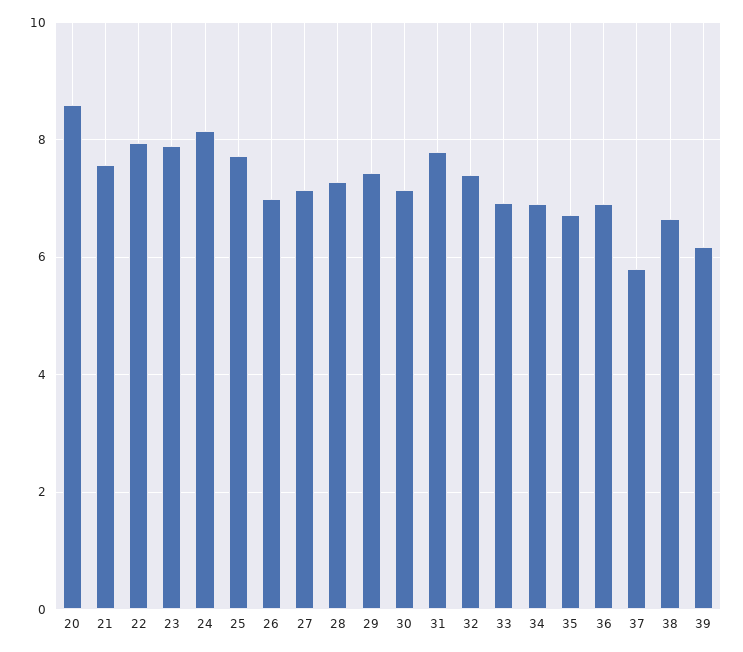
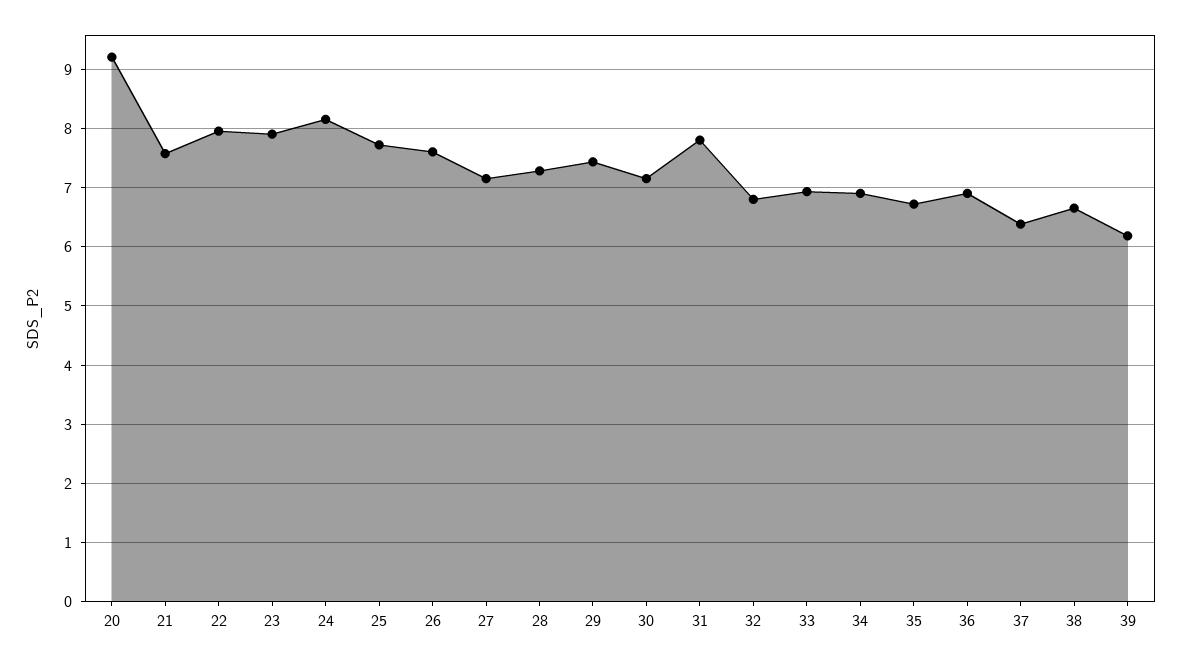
20: 8.6 -> 9.2
26: 7 -> 7.6
32: 7.4 -> 6.8
37: 5.8 -> 6.4

